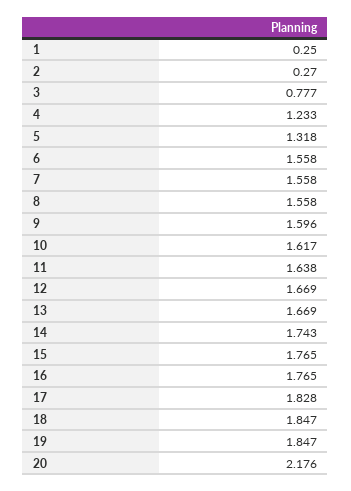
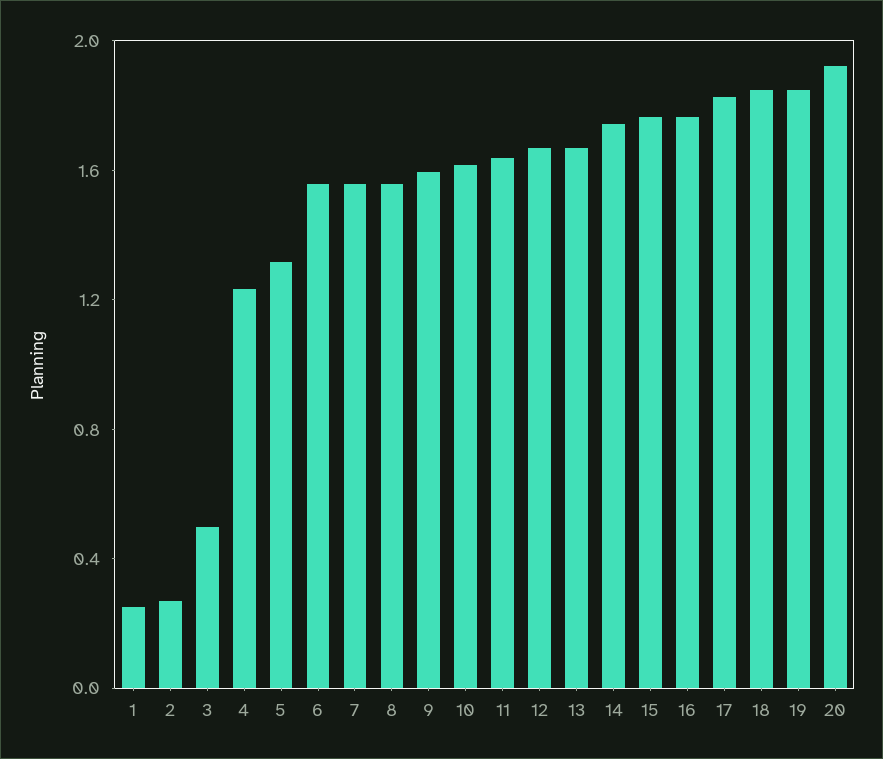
3: 0.777 -> 0.5
20: 2.176 -> 1.9

